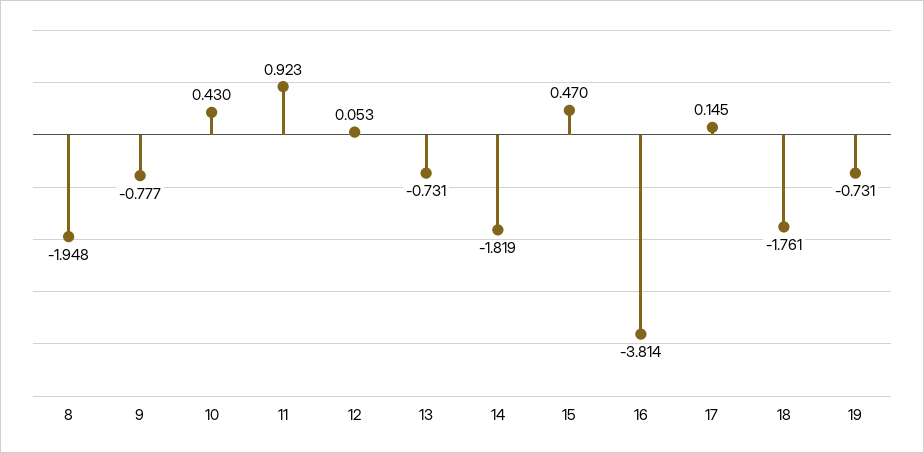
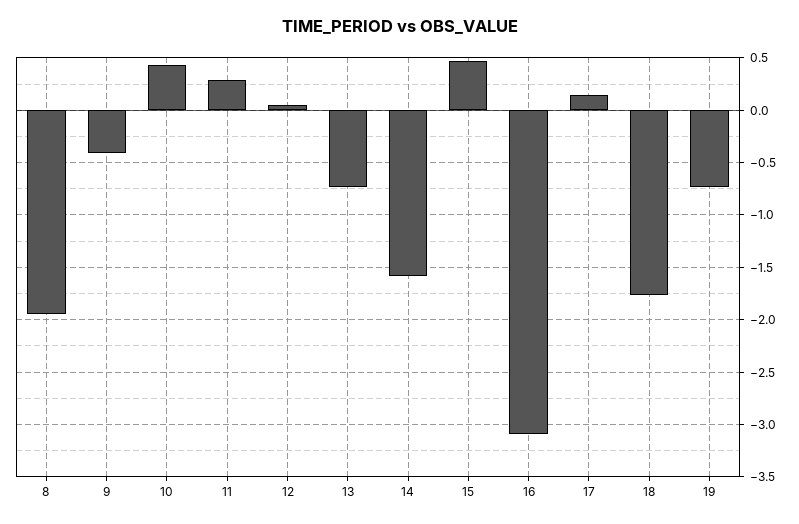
9: -0.777 -> -0.4
11: 0.923 -> 0.3
14: -1.819 -> -1.6
16: -3.814 -> -3.1

